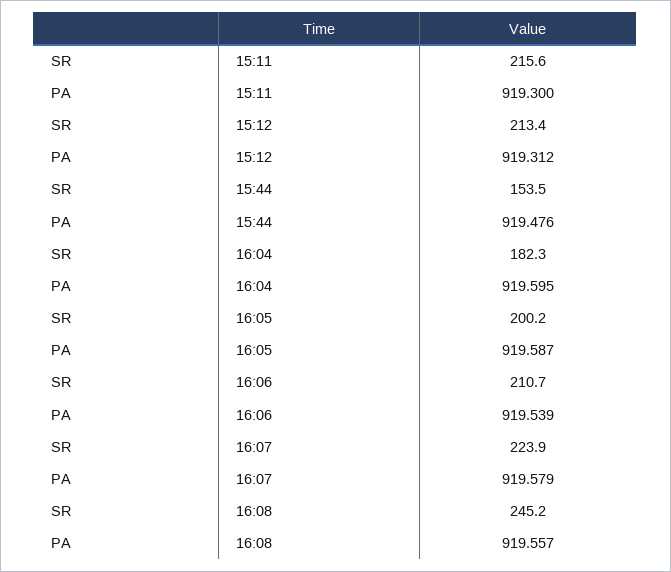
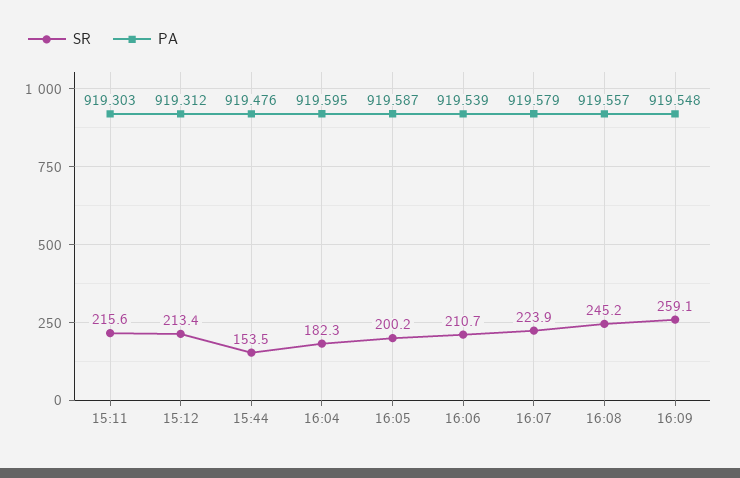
PA, 15:11: 919.3 -> 919.303
SR, 16:09: none -> 259.1
PA, 16:09: none -> 919.548

